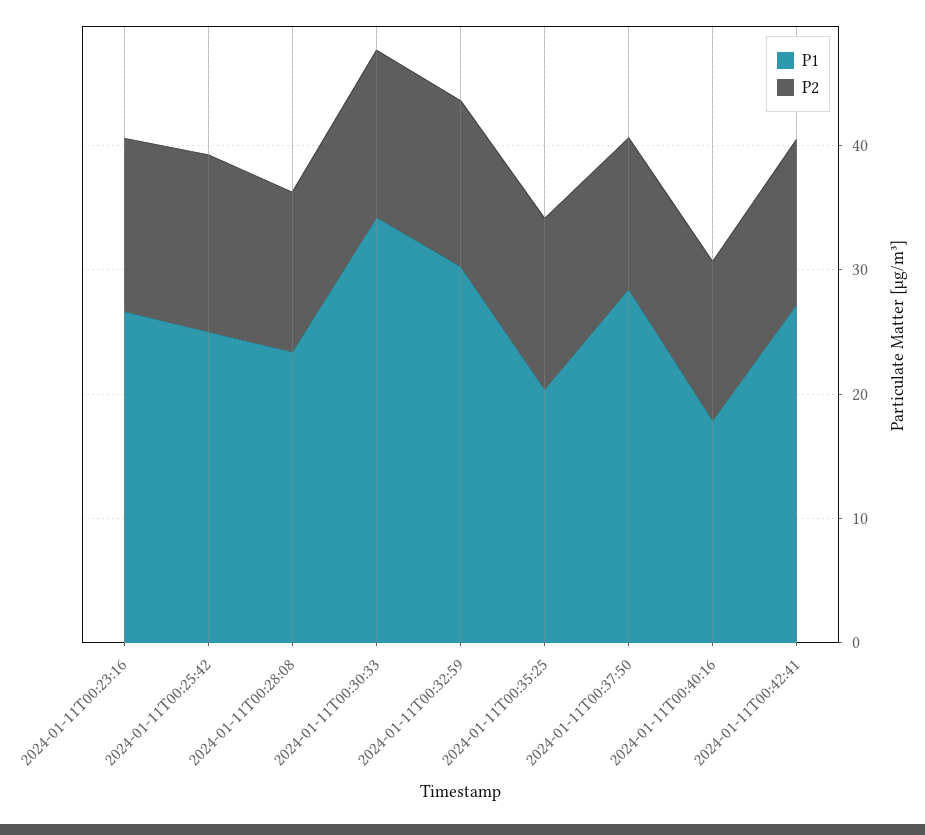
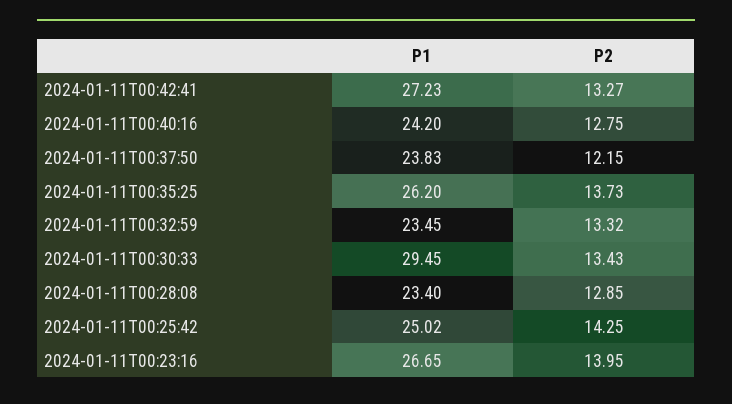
P1, 2024-01-11T00:30:33: 34 -> 29.45
P1, 2024-01-11T00:32:59: 30 -> 23.45
P1, 2024-01-11T00:35:25: 20 -> 26.2
P1, 2024-01-11T00:37:50: 28 -> 23.83
P1, 2024-01-11T00:40:16: 18 -> 24.2

